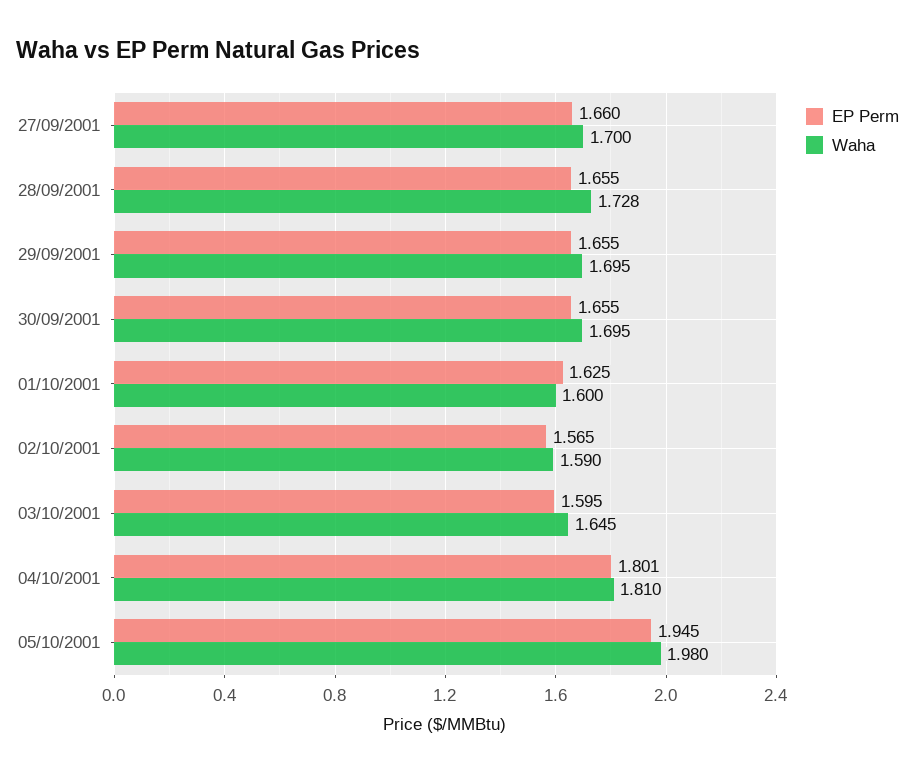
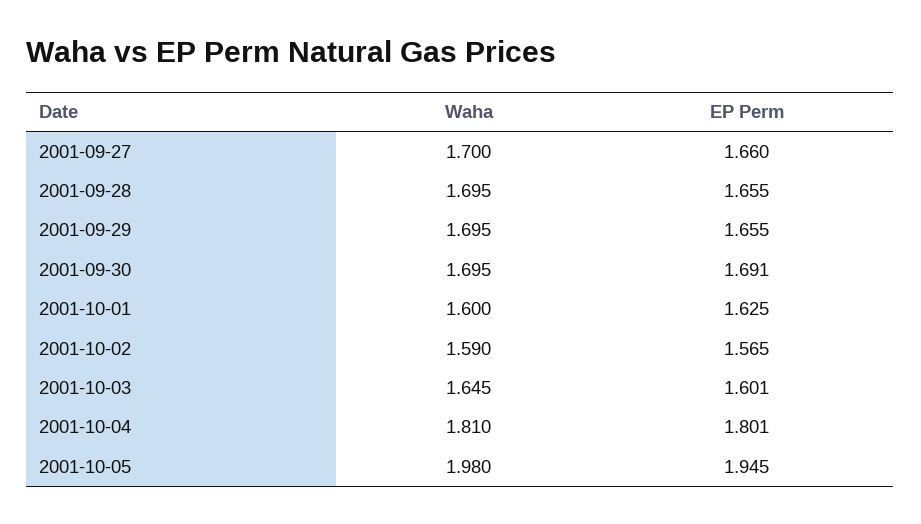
Waha, 28/09/2001: 1.728 -> 1.695
EP Perm, 30/09/2001: 1.655 -> 1.691
EP Perm, 03/10/2001: 1.595 -> 1.601

